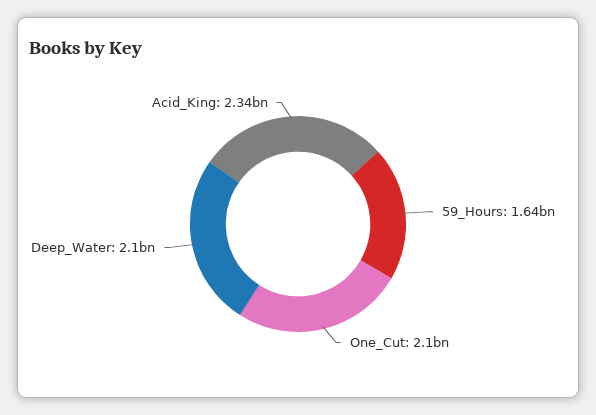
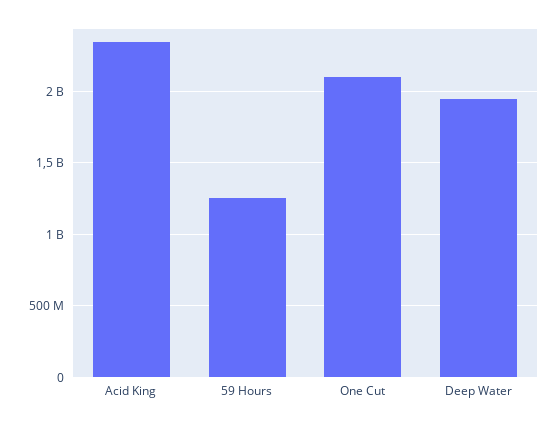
59_Hours: 1640000000 -> 1250000000
Deep_Water: 2100000000 -> 1950000000

